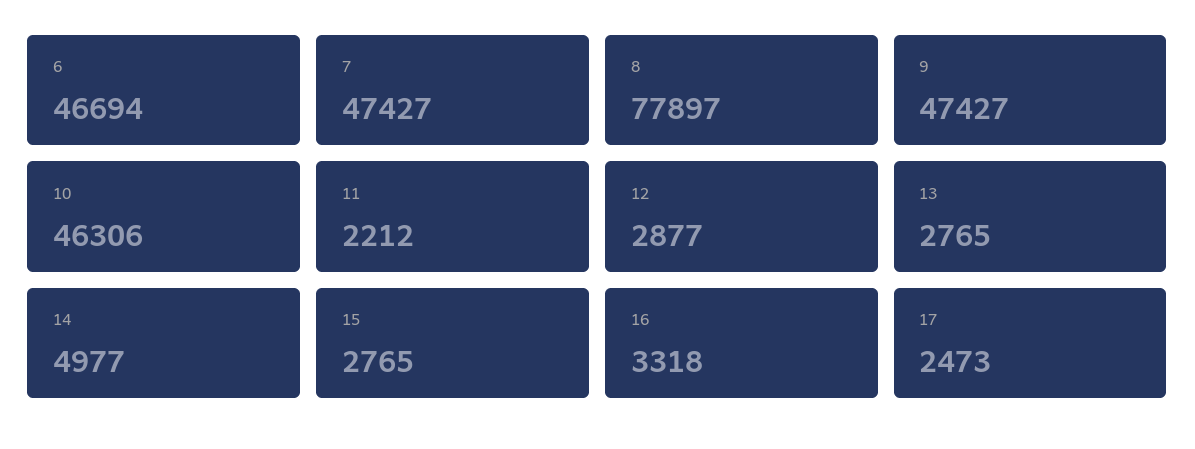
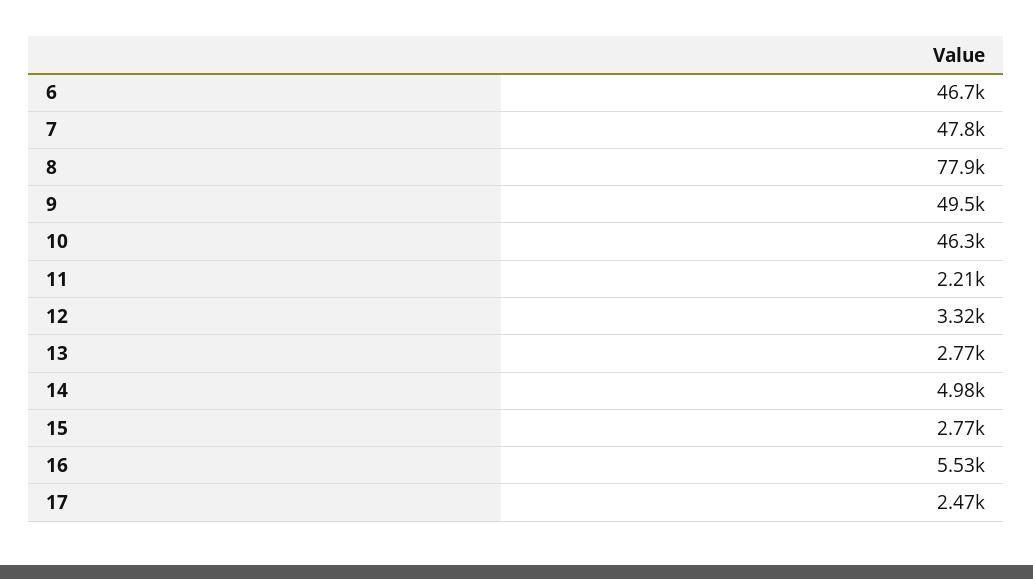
7: 47427 -> 47800
9: 47427 -> 49500
12: 2877 -> 3320
16: 3318 -> 5530

